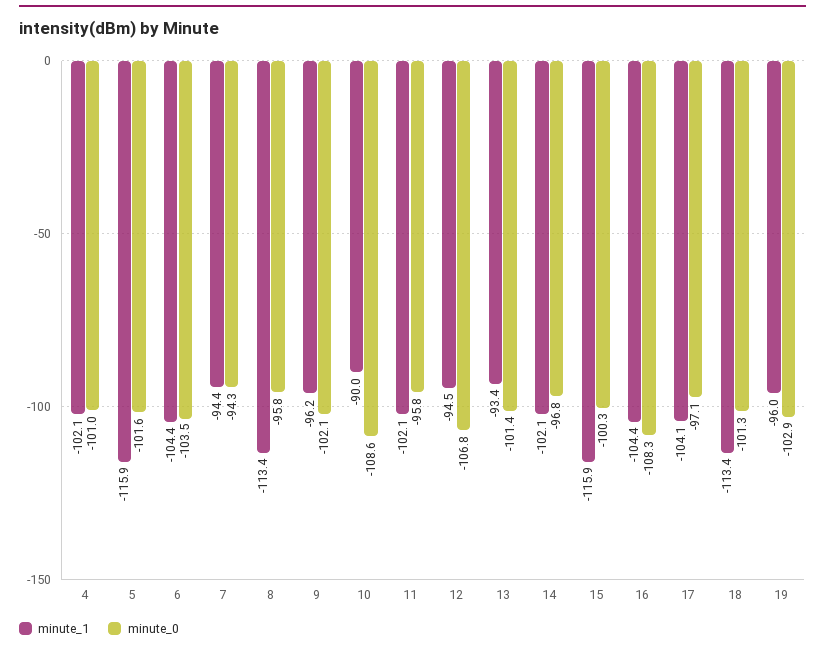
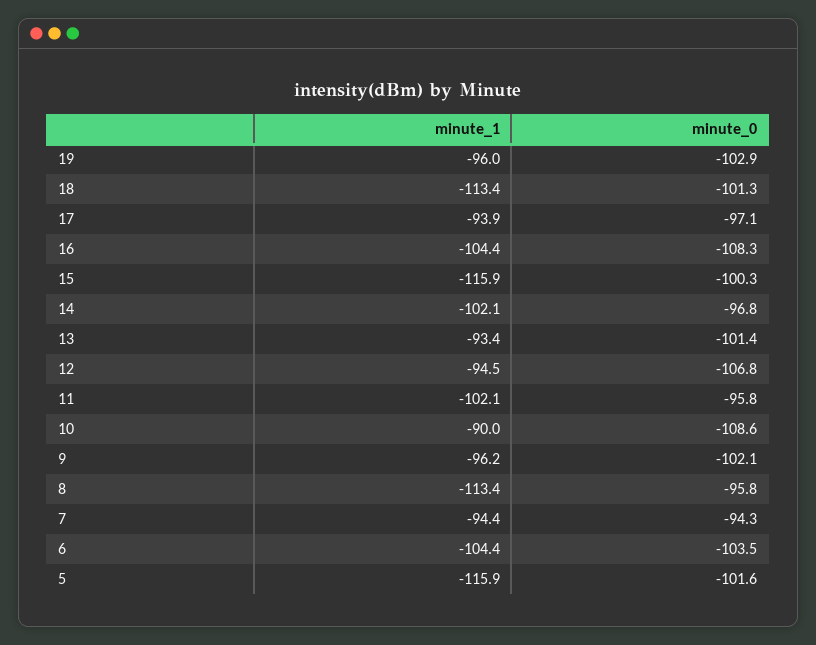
minute_1, 4: -102.1 -> none
minute_0, 4: -101 -> none
minute_1, 17: -104.1 -> -93.9

